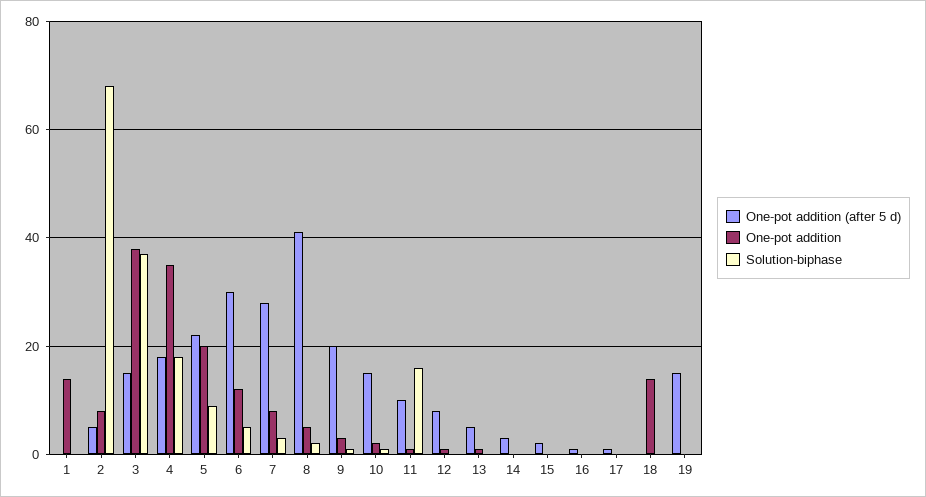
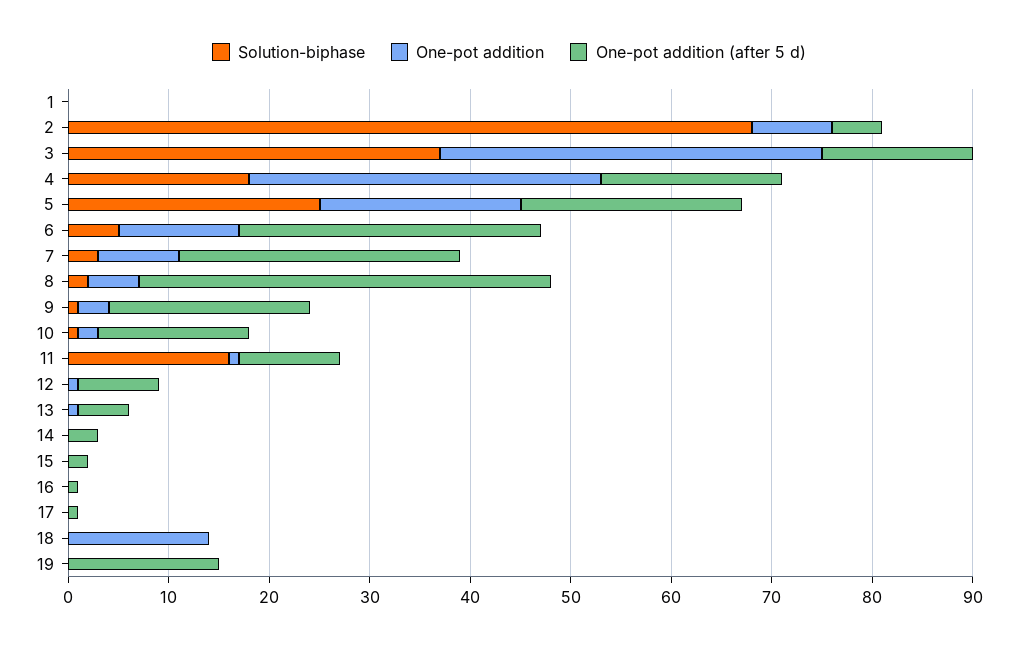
One-pot addition, 1: 15 -> 0
Solution-biphase, 5: 10 -> 25

